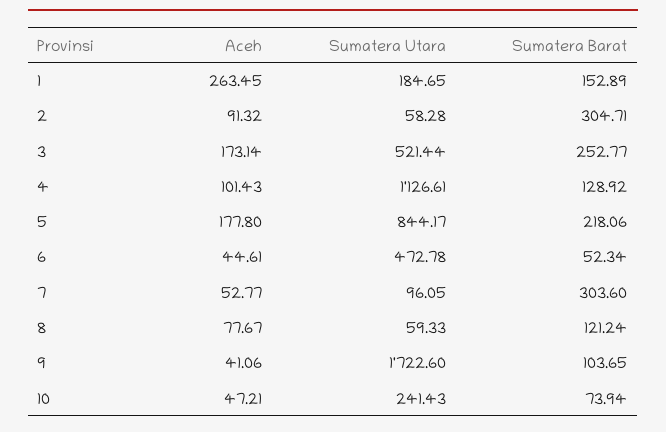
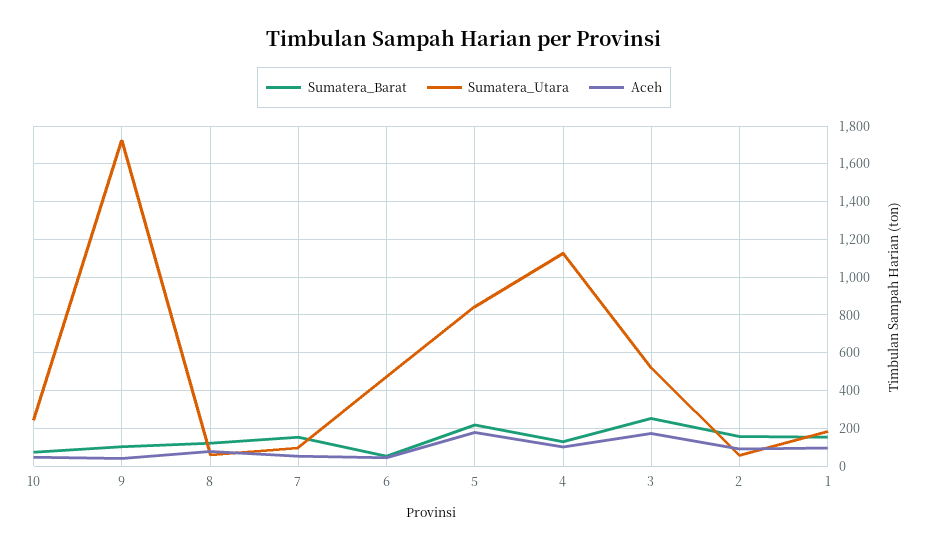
Aceh, 1: 263.45 -> 100
Sumatera Barat, 2: 304.71 -> 150
Sumatera Barat, 7: 303.6 -> 150

